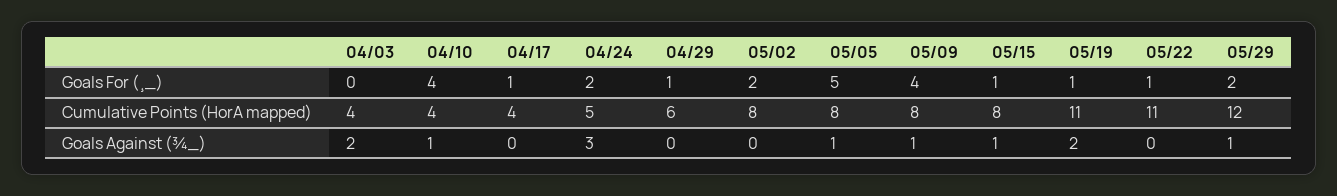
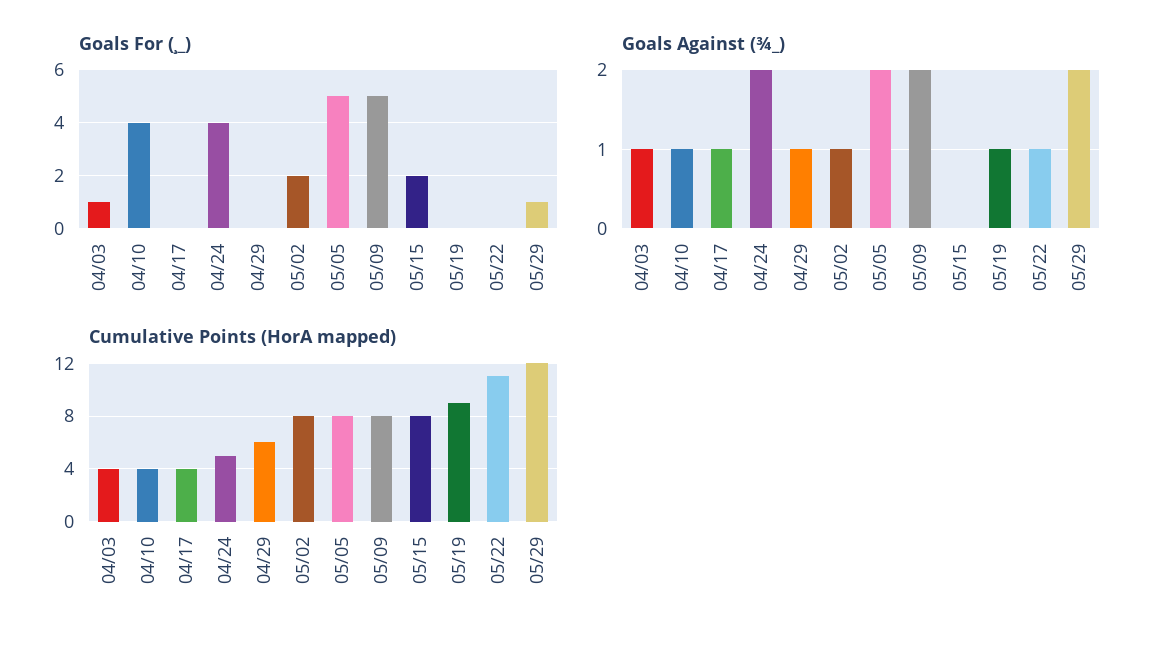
Goals For (¸_), 04/03: 0 -> 1
Goals For (¸_), 04/17: 1 -> 0
Goals For (¸_), 04/24: 2 -> 4
Goals For (¸_), 04/29: 1 -> 0
Goals For (¸_), 05/09: 4 -> 5
Goals For (¸_), 05/15: 1 -> 2
Goals For (¸_), 05/19: 1 -> 0
Goals For (¸_), 05/22: 1 -> 0
Goals For (¸_), 05/29: 2 -> 1
Cumulative Points (HorA mapped), 05/19: 11 -> 9
Goals Against (¾_), 04/03: 2 -> 1
Goals Against (¾_), 04/17: 0 -> 1
Goals Against (¾_), 04/24: 3 -> 2
Goals Against (¾_), 04/29: 0 -> 1
Goals Against (¾_), 05/02: 0 -> 1
Goals Against (¾_), 05/05: 1 -> 2
Goals Against (¾_), 05/09: 1 -> 2
Goals Against (¾_), 05/15: 1 -> 0
Goals Against (¾_), 05/19: 2 -> 1
Goals Against (¾_), 05/22: 0 -> 1
Goals Against (¾_), 05/29: 1 -> 2

